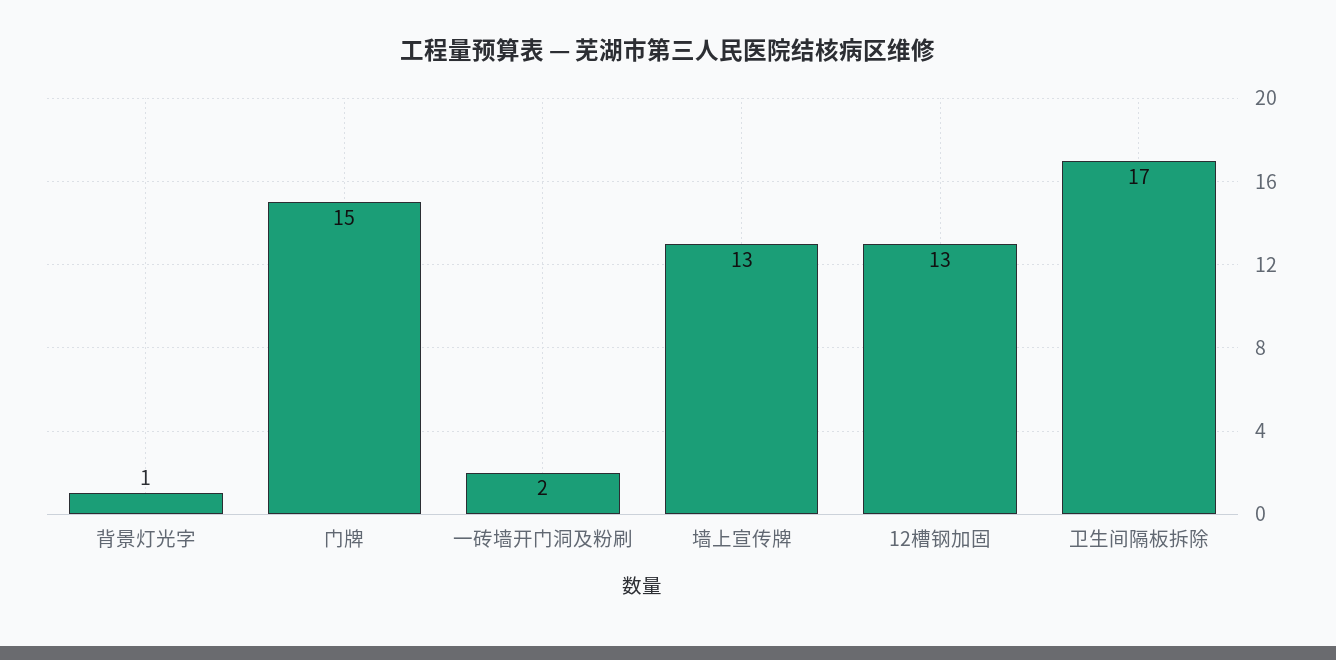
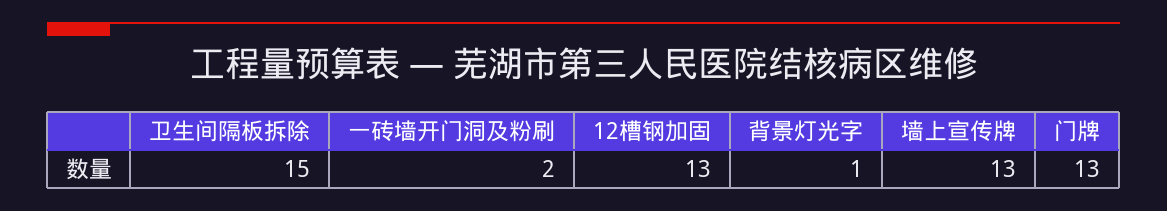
门牌: 15 -> 13
卫生间隔板拆除: 17 -> 15

